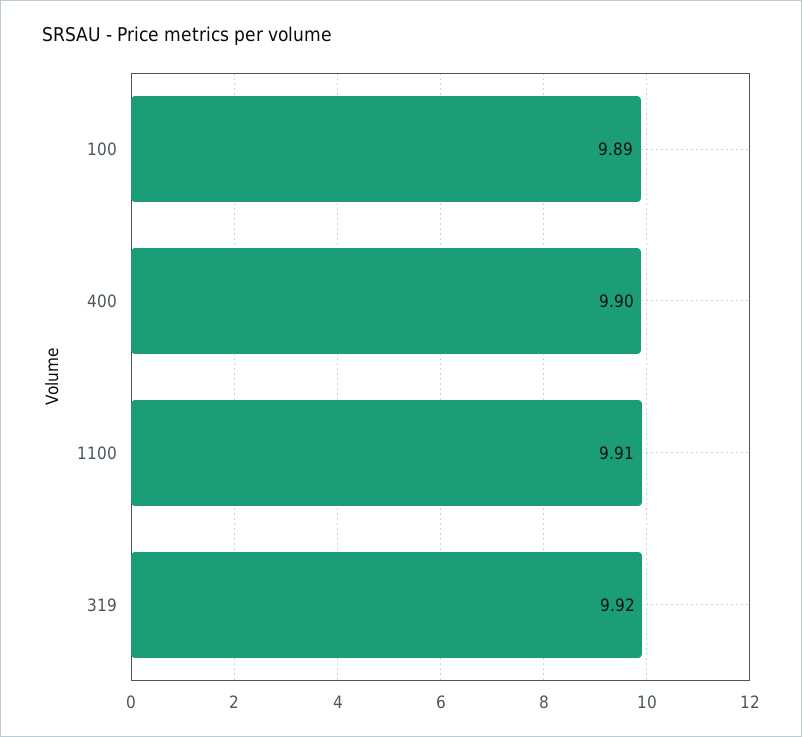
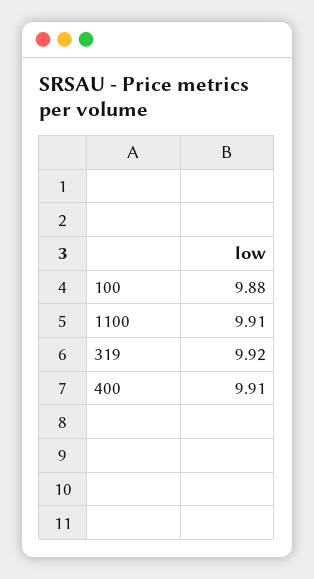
100: 9.89 -> 9.88
400: 9.9 -> 9.91

